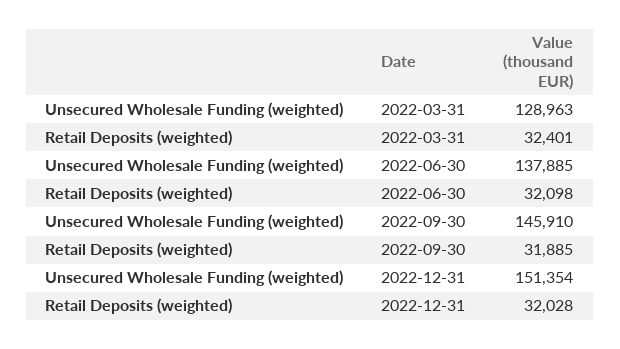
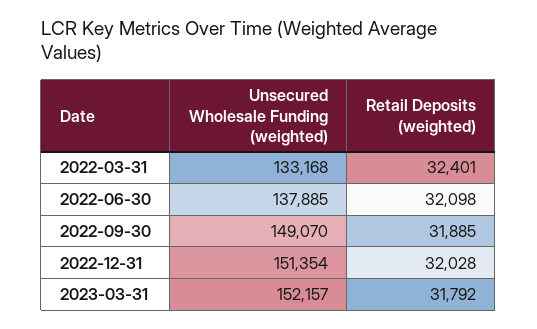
Unsecured Wholesale Funding (weighted), 2022-03-31: 128963 -> 133168
Unsecured Wholesale Funding (weighted), 2022-09-30: 145910 -> 149070
Unsecured Wholesale Funding (weighted), 2023-03-31: none -> 152157
Retail Deposits (weighted), 2023-03-31: none -> 31792

